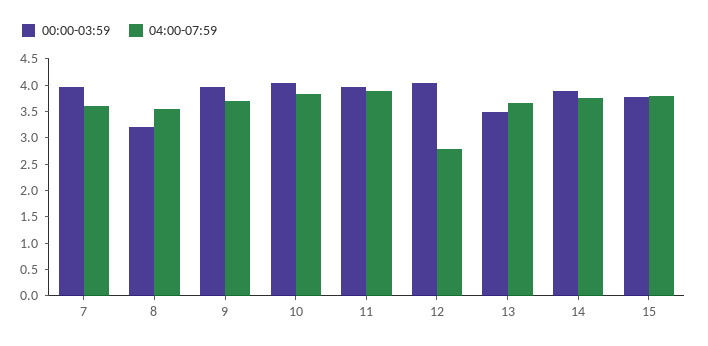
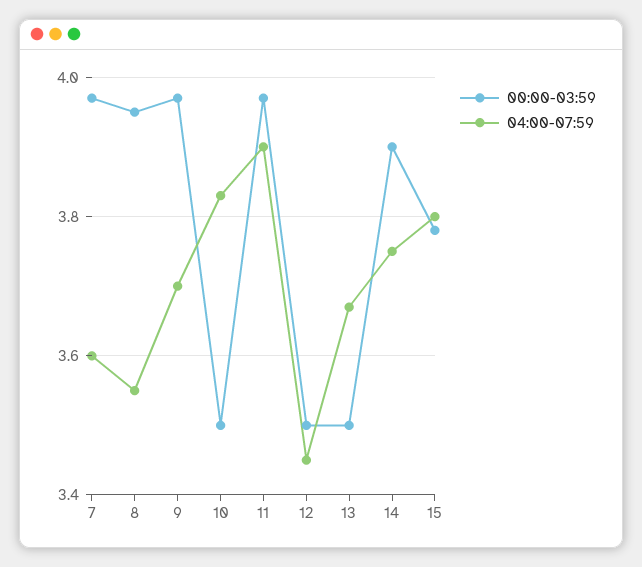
00:00-03:59, 8: 3.25 -> 3.95
00:00-03:59, 10: 4 -> 3.5
00:00-03:59, 12: 4 -> 3.5
04:00-07:59, 12: 2.75 -> 3.45

